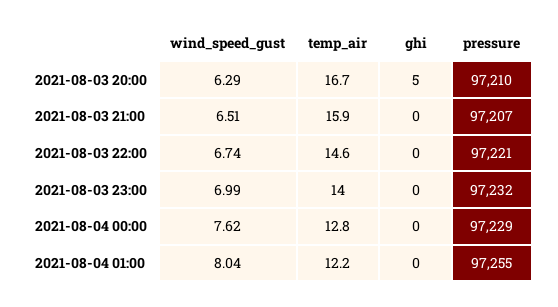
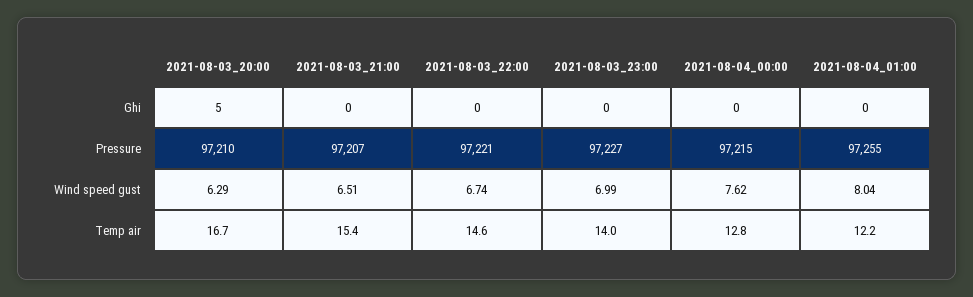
temp_air, 2021-08-03 21:00: 15.9 -> 15.4
pressure, 2021-08-03 23:00: 97232 -> 97227
pressure, 2021-08-04 00:00: 97229 -> 97215

